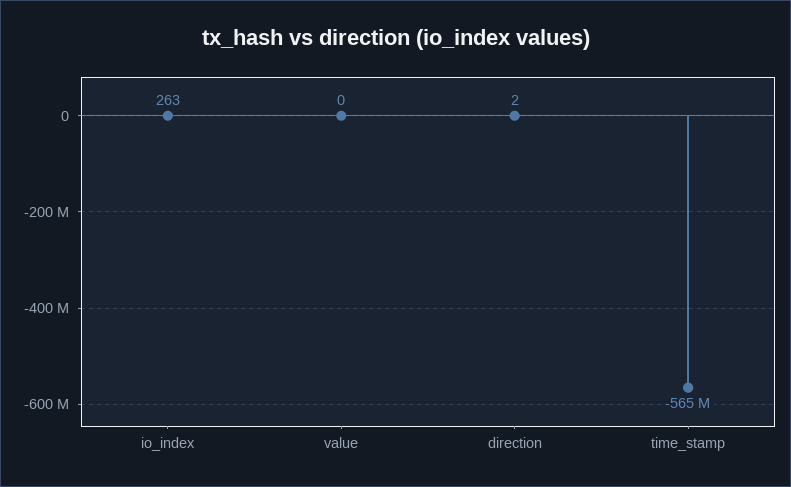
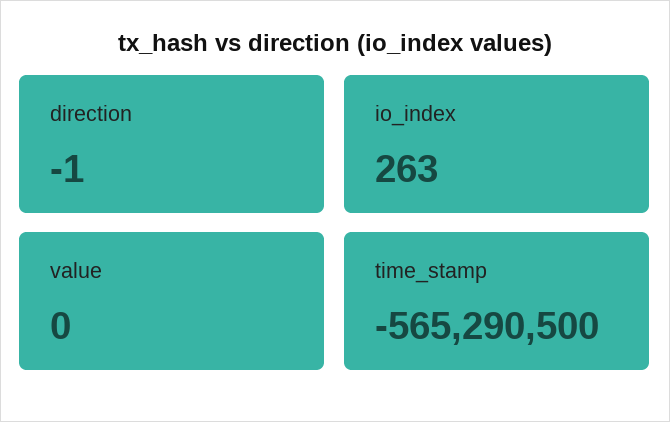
direction: 2 -> -1

